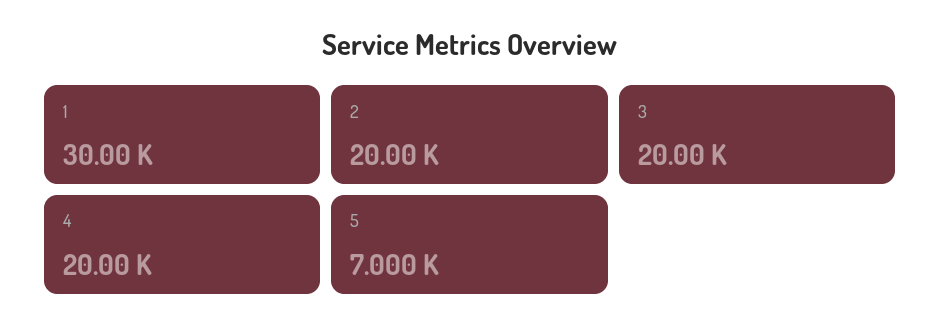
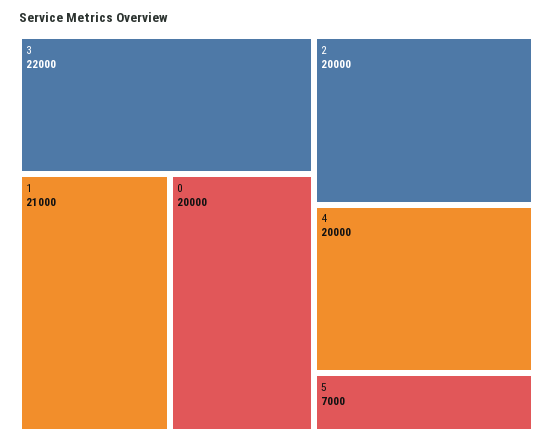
1: 30000 -> 21000
3: 20000 -> 22000
0: none -> 20000

